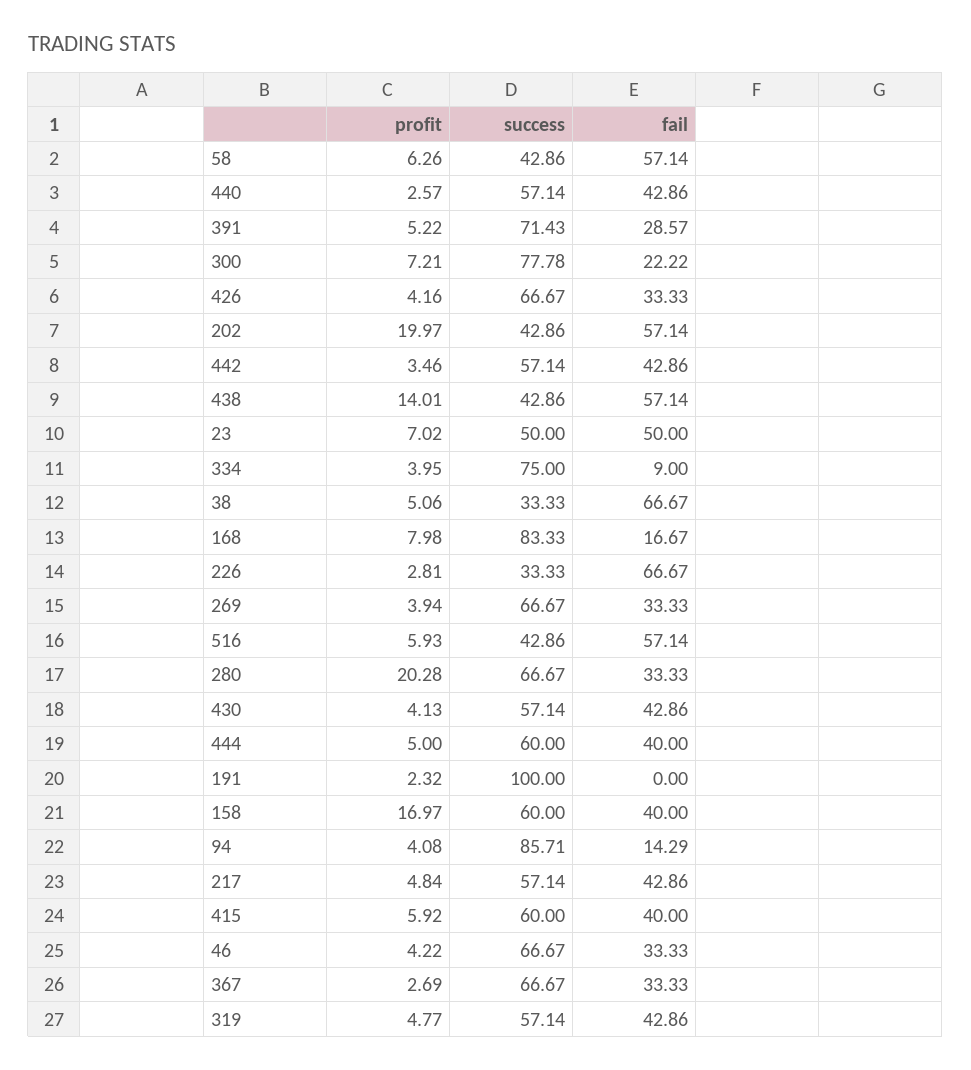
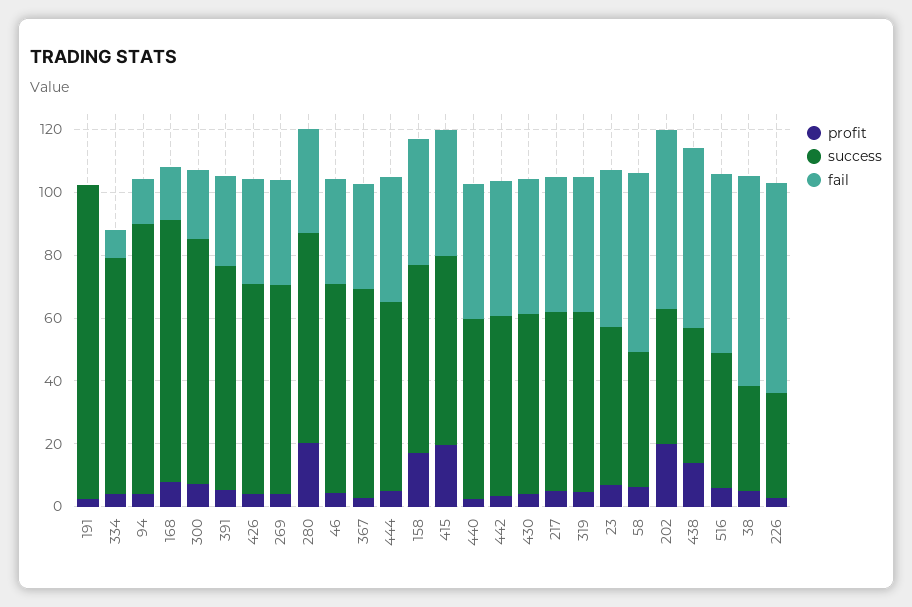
profit, 415: 5.92 -> 20

